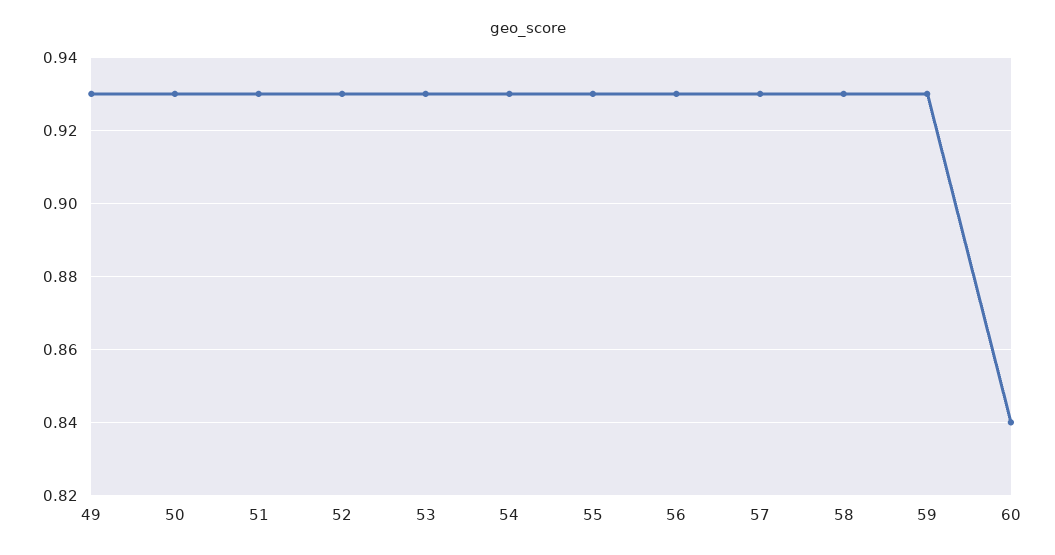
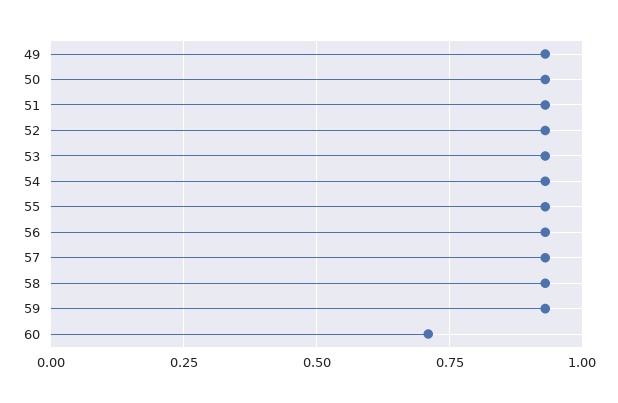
60: 0.84 -> 0.7

